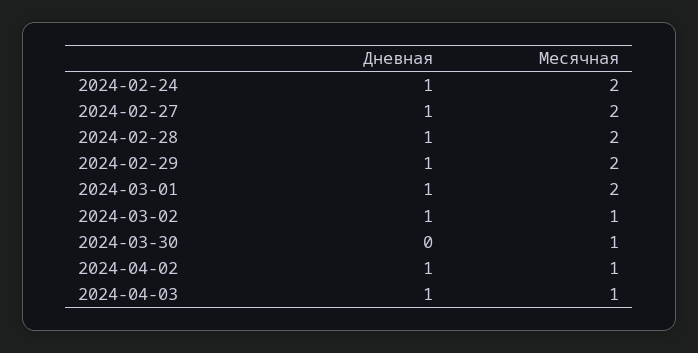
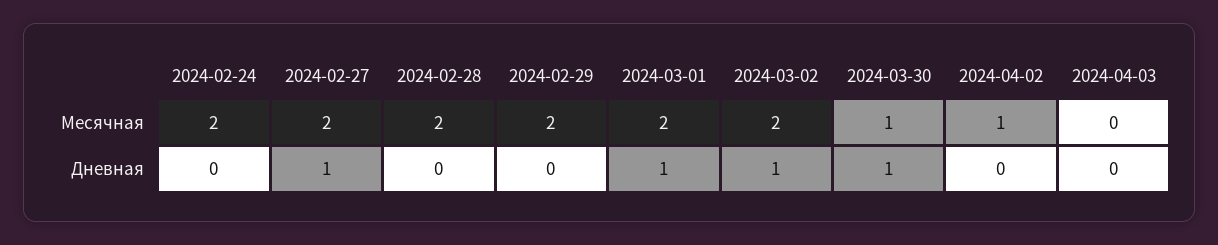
Дневная, 2024-02-24: 1 -> 0
Дневная, 2024-02-28: 1 -> 0
Дневная, 2024-02-29: 1 -> 0
Месячная, 2024-03-02: 1 -> 2
Дневная, 2024-03-30: 0 -> 1
Дневная, 2024-04-02: 1 -> 0
Дневная, 2024-04-03: 1 -> 0
Месячная, 2024-04-03: 1 -> 0

